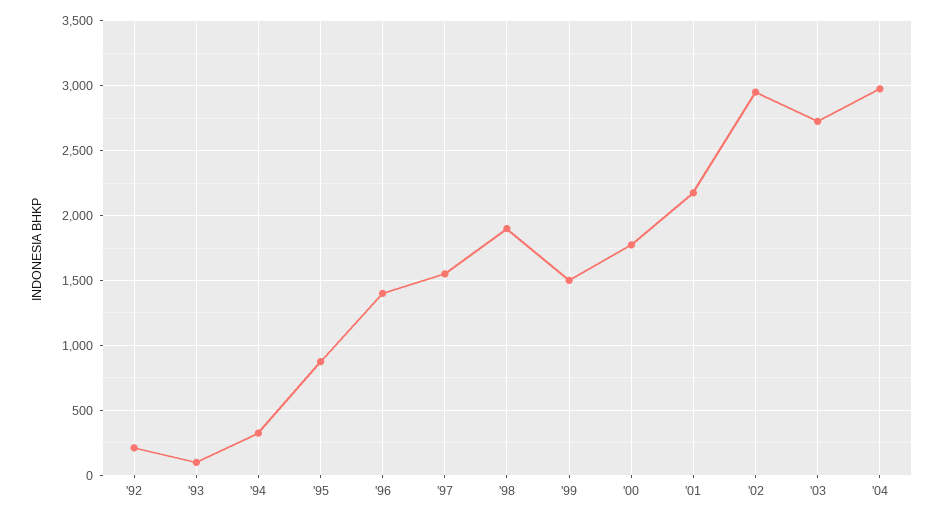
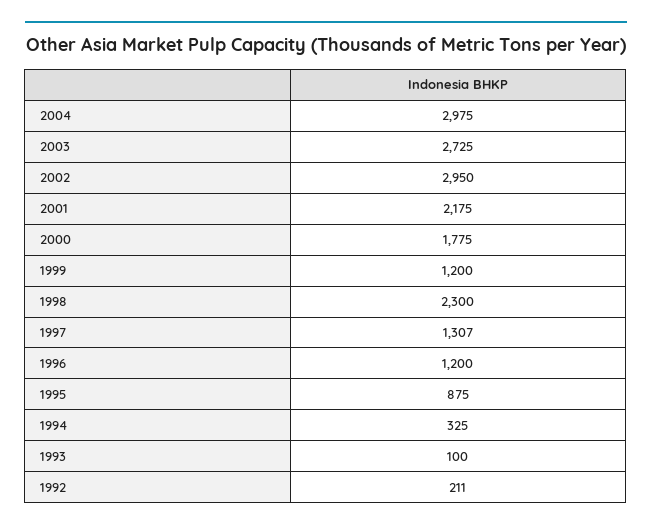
'96: 1400 -> 1200
'97: 1550 -> 1307
'98: 1900 -> 2300
'99: 1500 -> 1200

